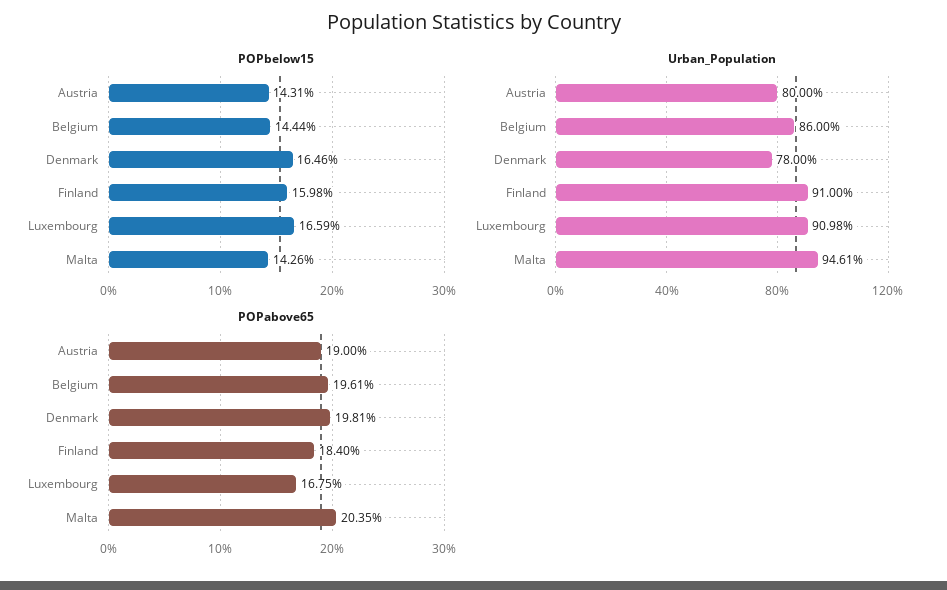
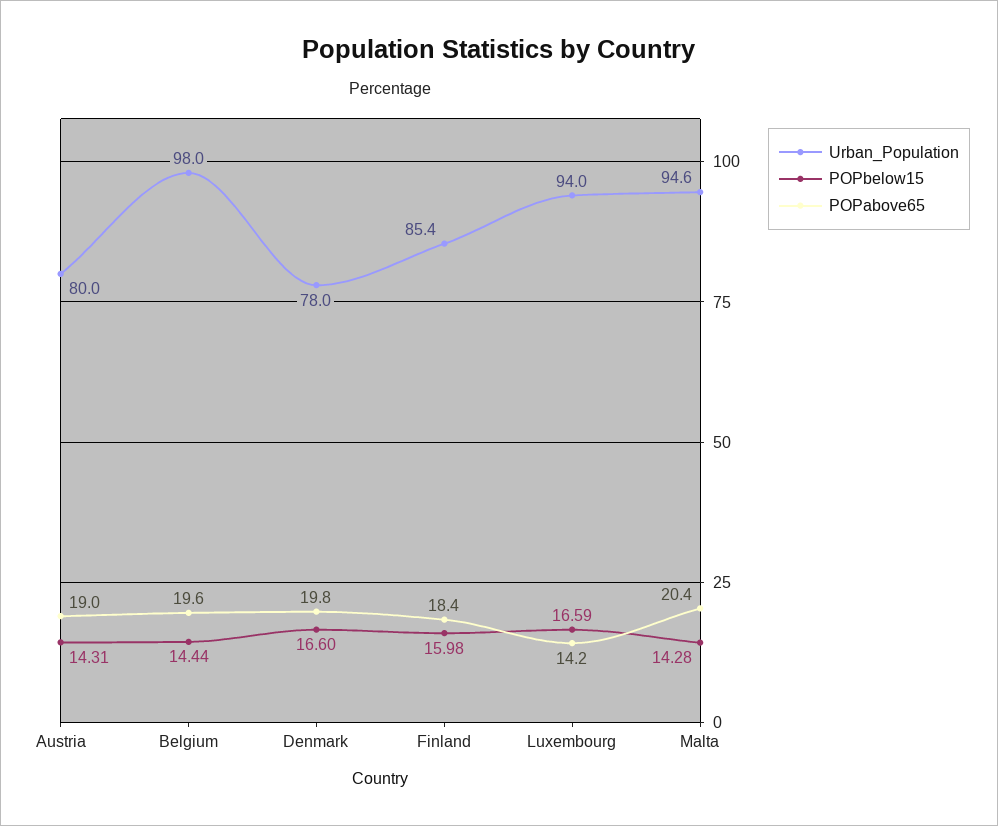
POPbelow15, Denmark: 16.46 -> 16.6
POPbelow15, Malta: 14.26 -> 14.28
Urban_Population, Belgium: 86 -> 98
Urban_Population, Finland: 91 -> 85.4
Urban_Population, Luxembourg: 90.98 -> 94
POPabove65, Luxembourg: 16.75 -> 14.2

